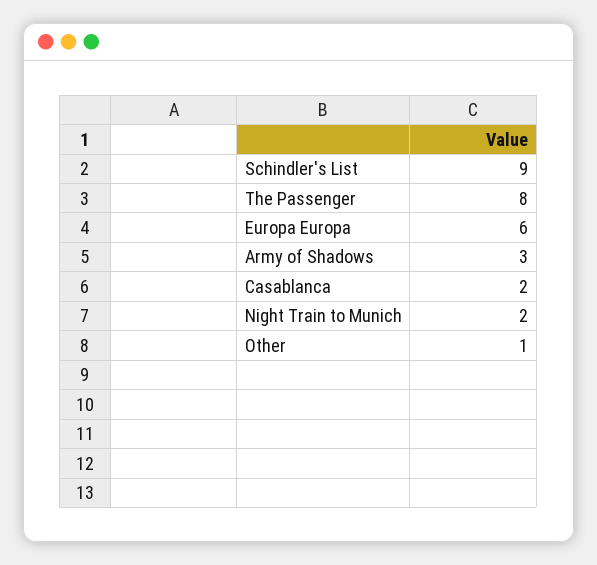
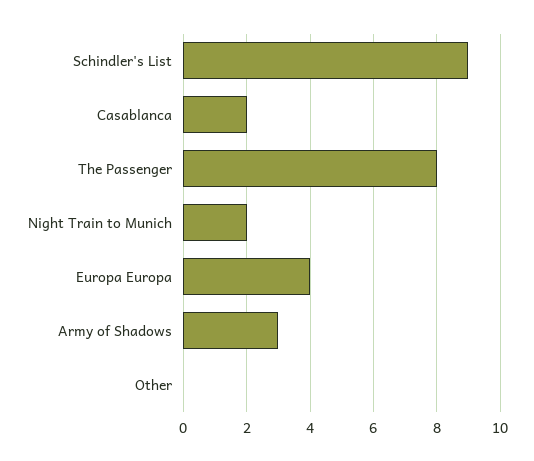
Europa Europa: 6 -> 4
Other: 1 -> 0

